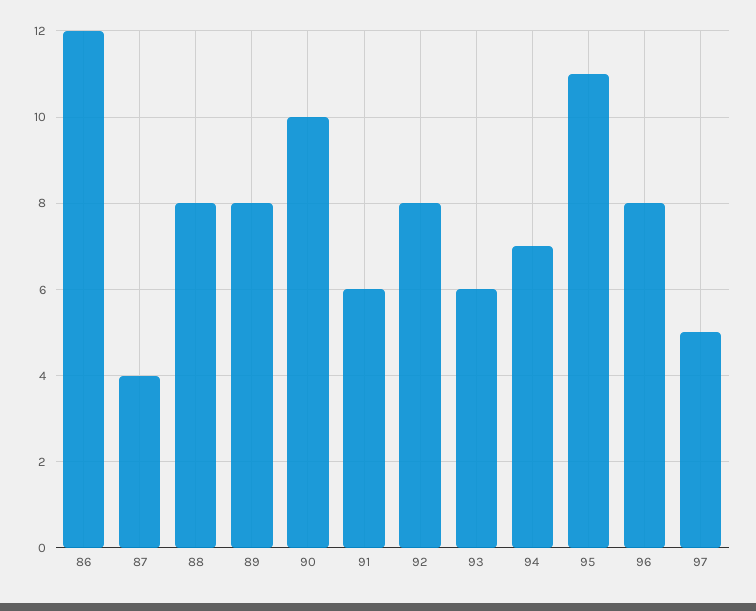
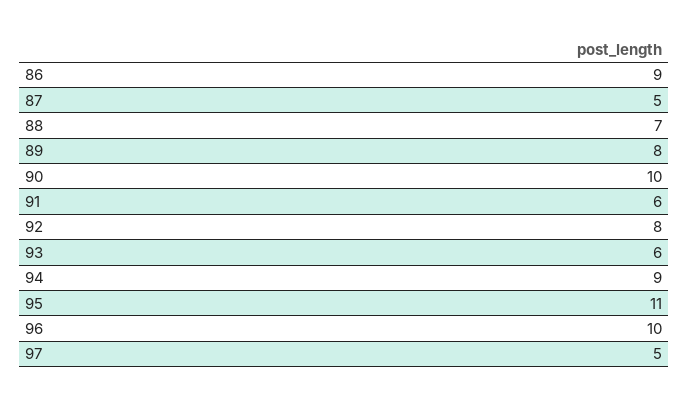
86: 12 -> 9
87: 4 -> 5
88: 8 -> 7
94: 7 -> 9
96: 8 -> 10

